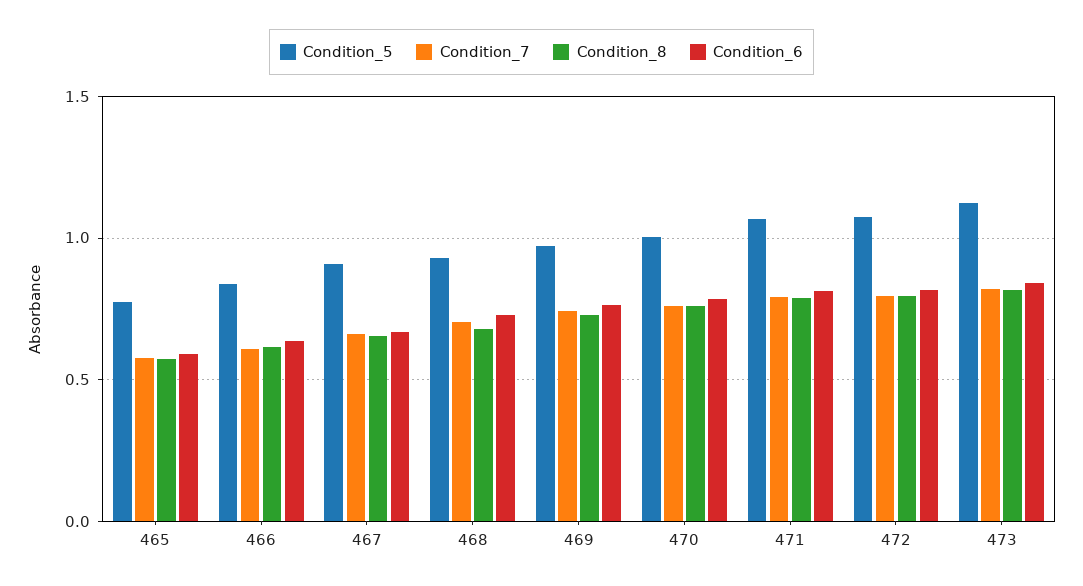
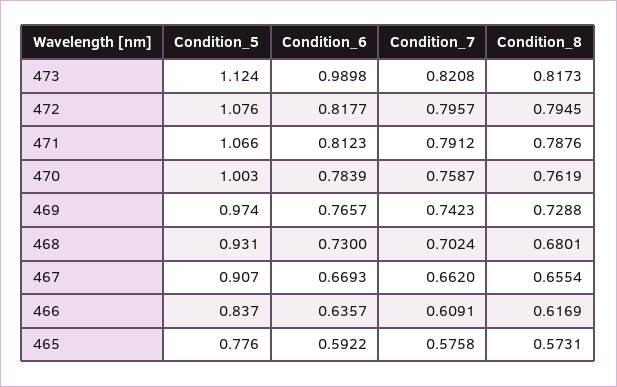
Condition_6, 473: 0.85 -> 0.9898

